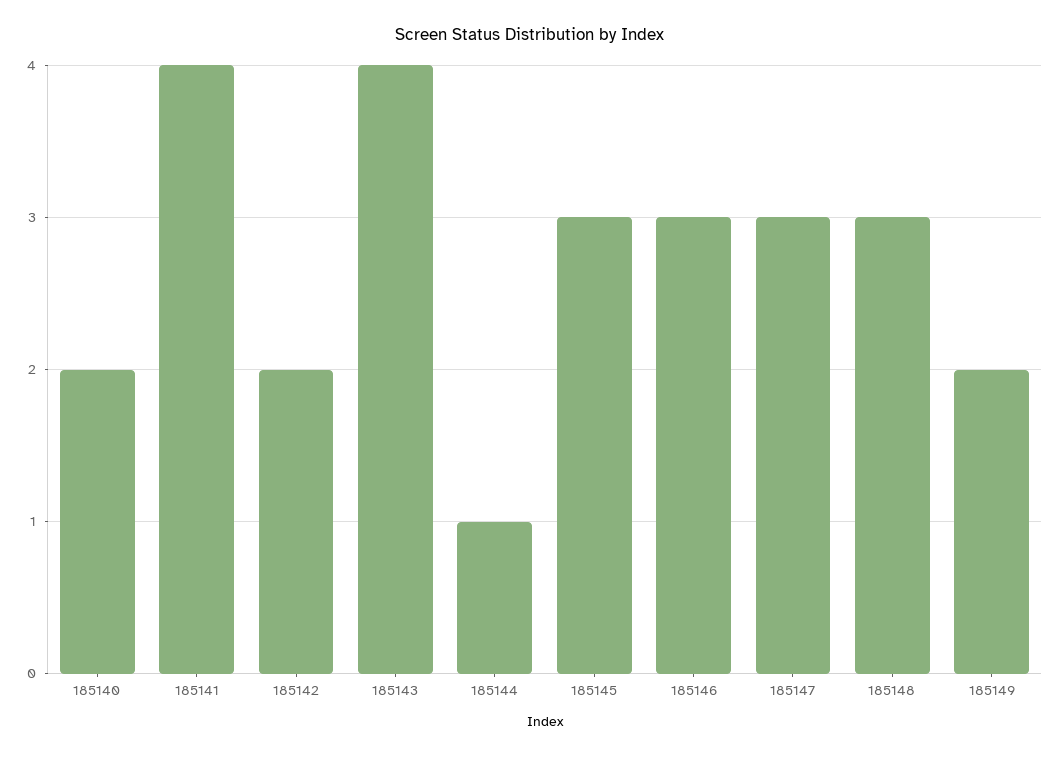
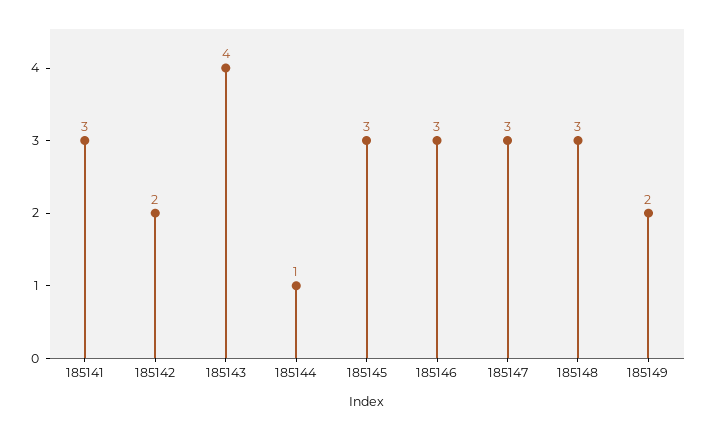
185140: 2 -> none
185141: 4 -> 3

